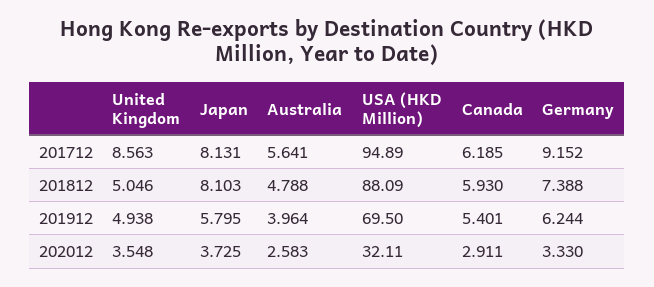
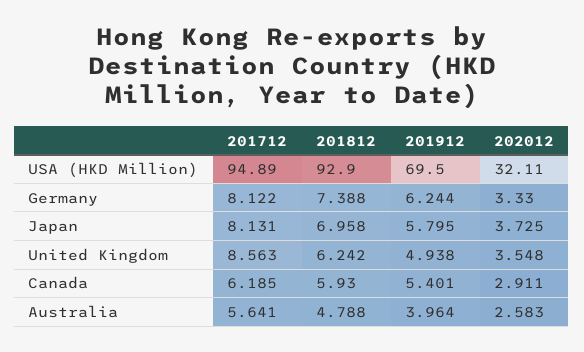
Germany, 201712: 9.152 -> 8.122
United Kingdom, 201812: 5.046 -> 6.242
Japan, 201812: 8.103 -> 6.958
USA (HKD Million), 201812: 88.09 -> 92.9

